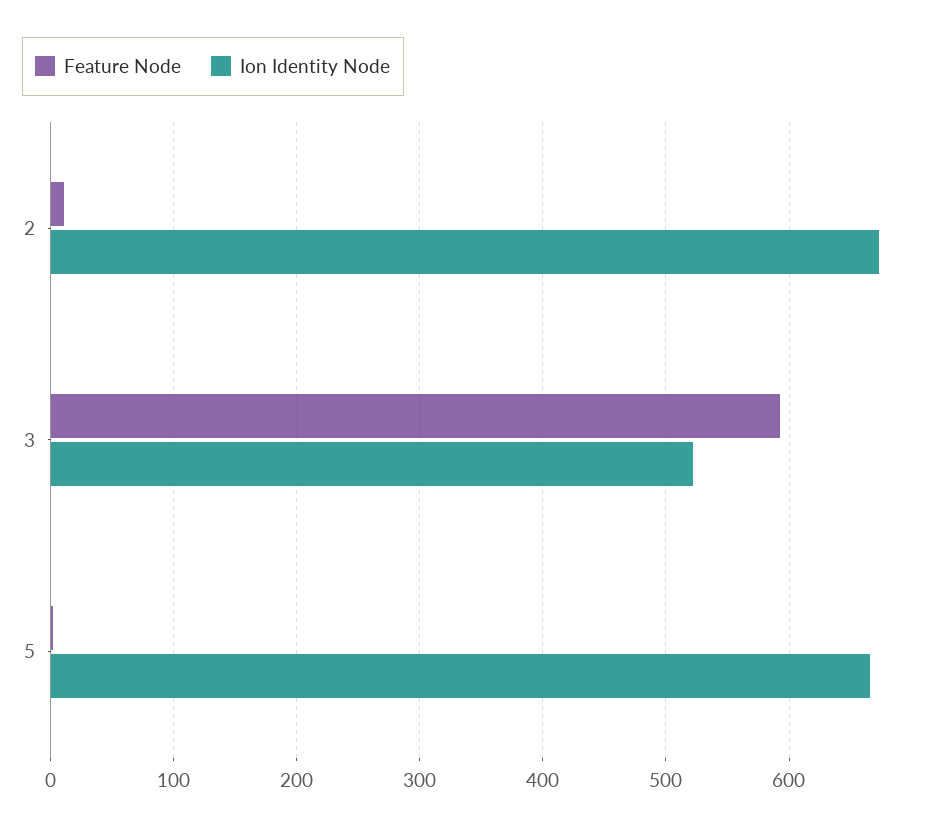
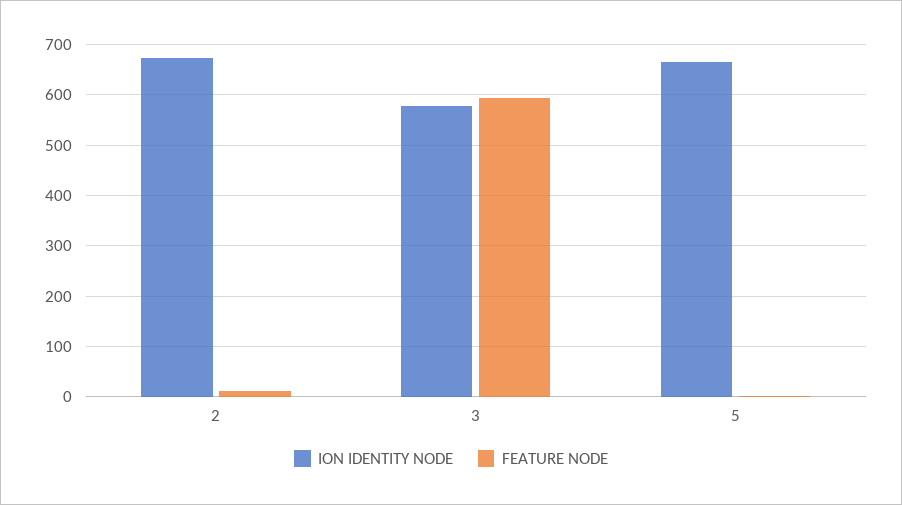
Ion Identity Node, 3: 520 -> 580

